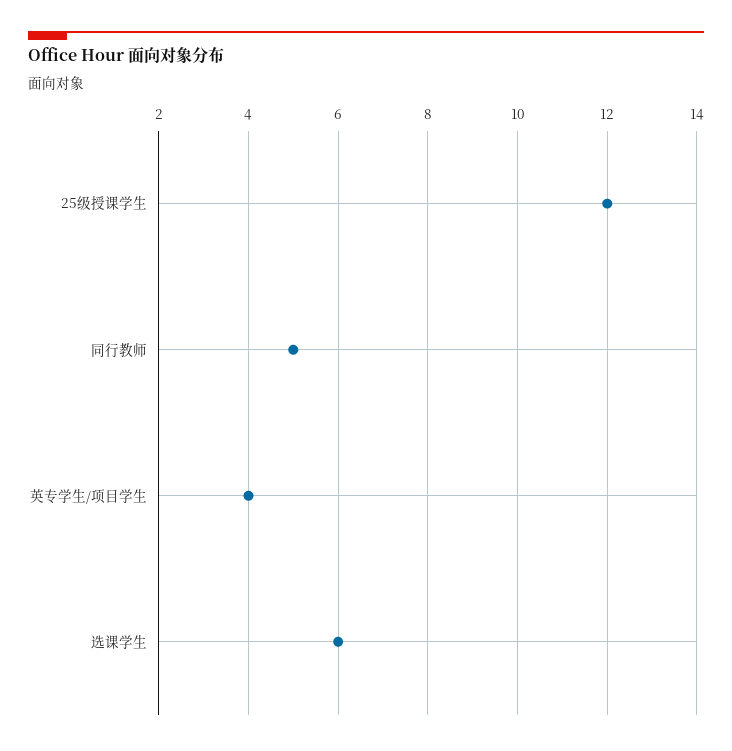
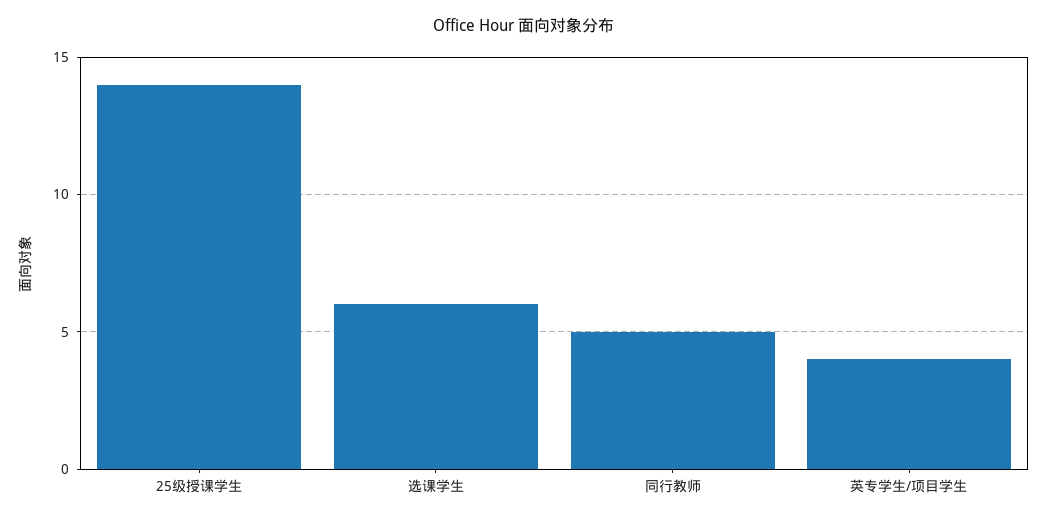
25级授课学生: 12 -> 14

